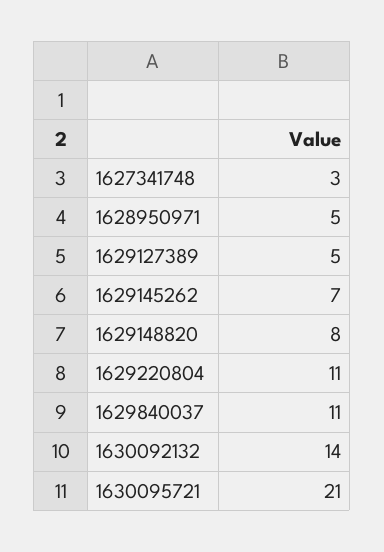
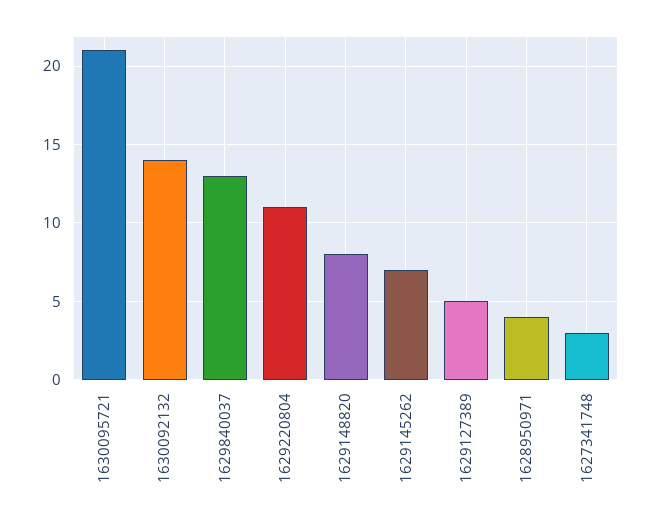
1628950971: 5 -> 4
1629840037: 11 -> 13

